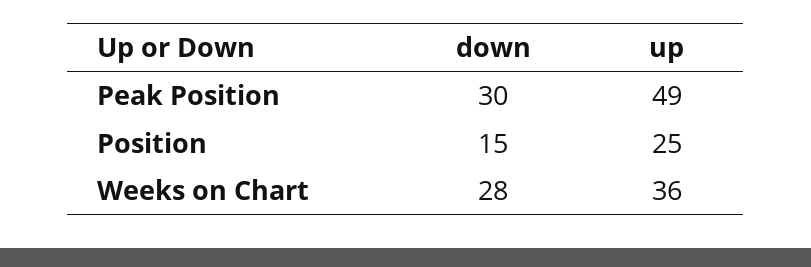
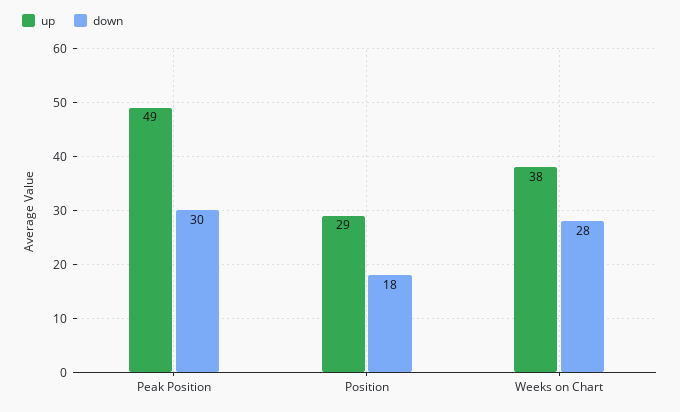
down, Position: 15 -> 18
up, Position: 25 -> 29
up, Weeks on Chart: 36 -> 38

